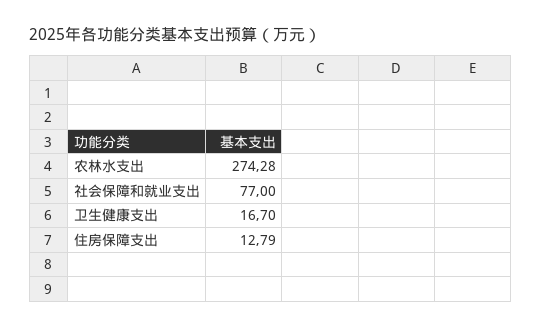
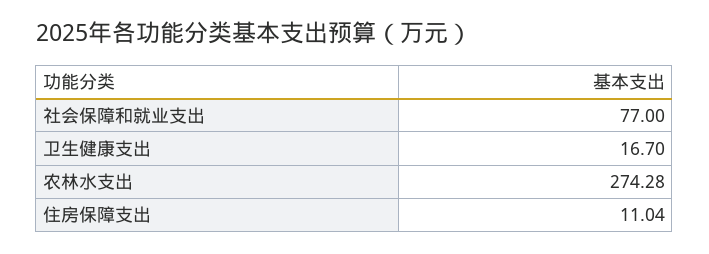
住房保障支出: 12.79 -> 11.04

